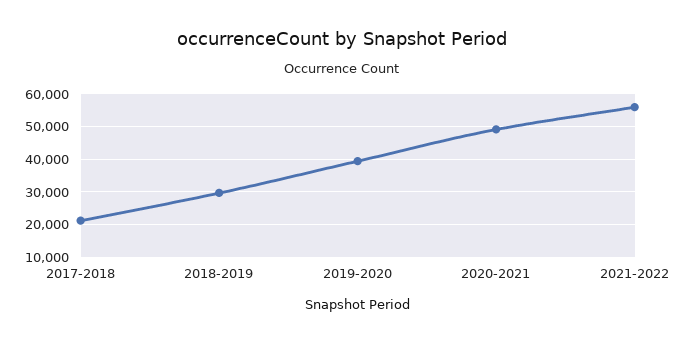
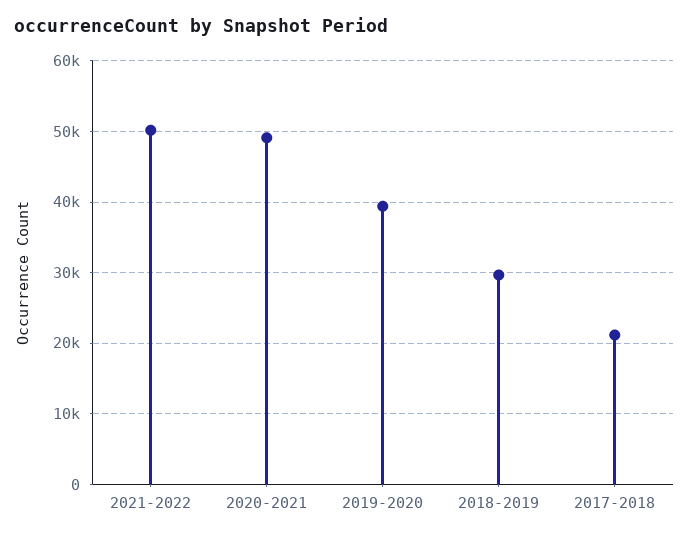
2021-2022: 56000 -> 50000

